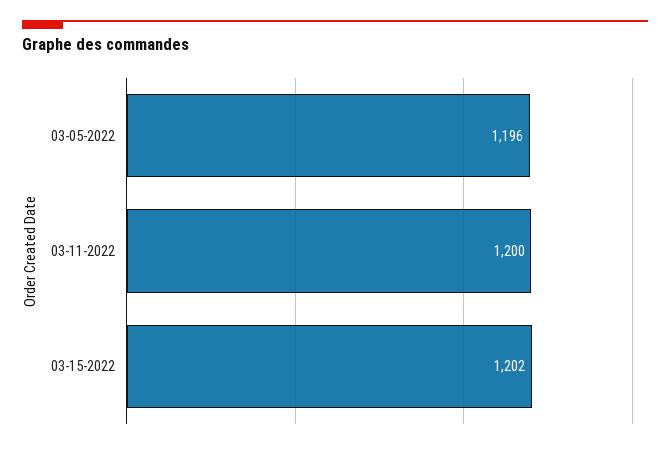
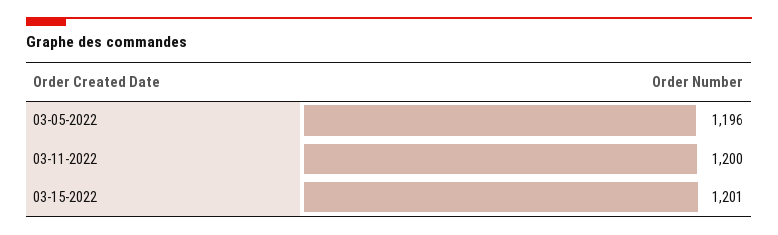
03-15-2022: 1202 -> 1201

